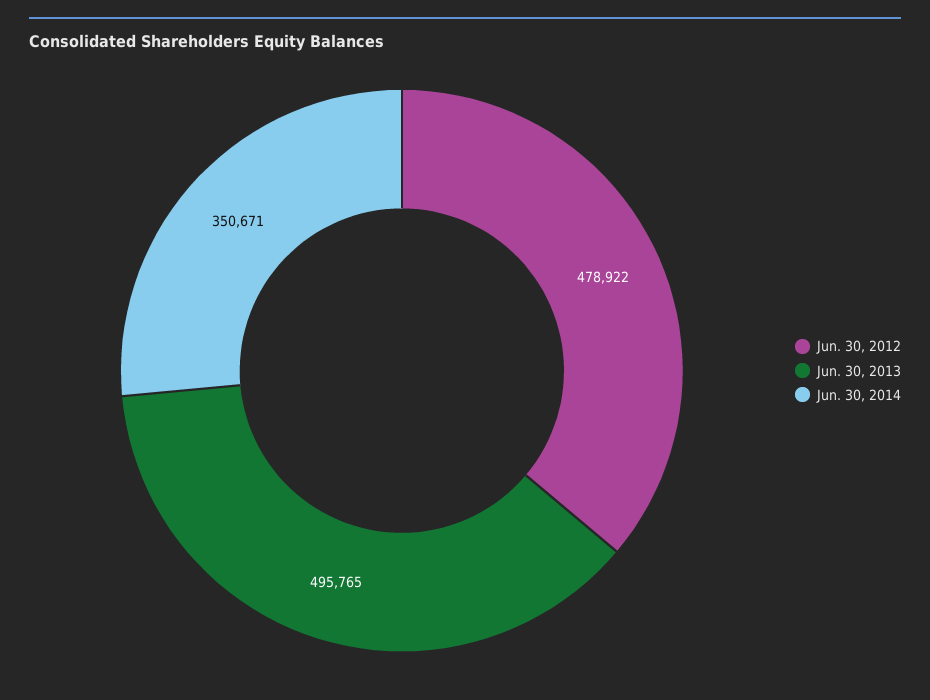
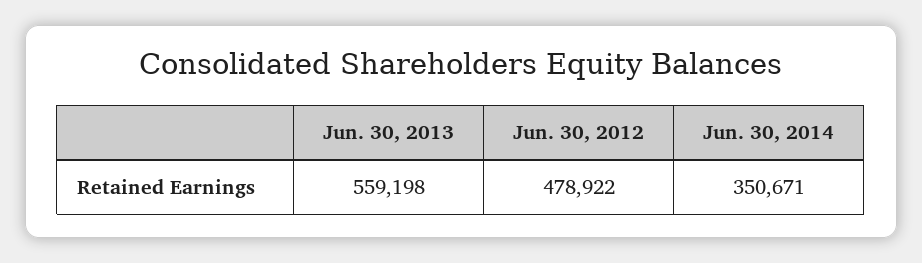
Jun. 30, 2013: 495765 -> 559198

